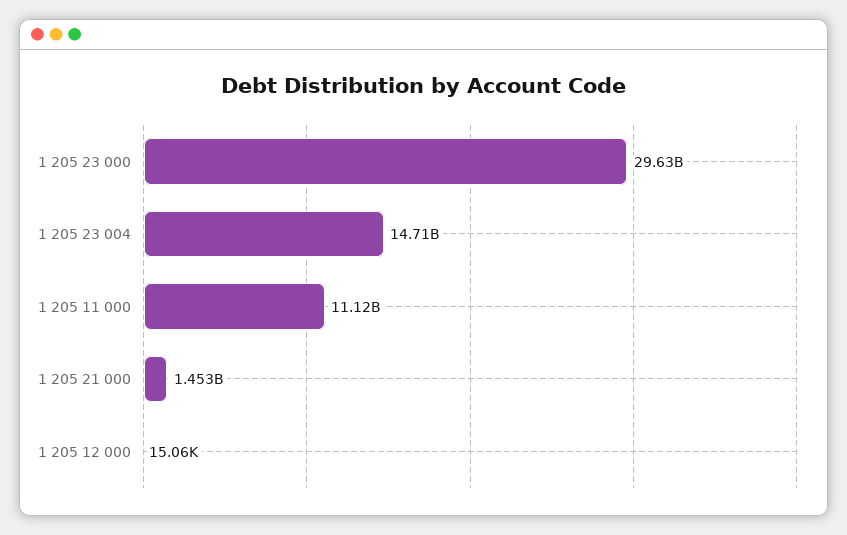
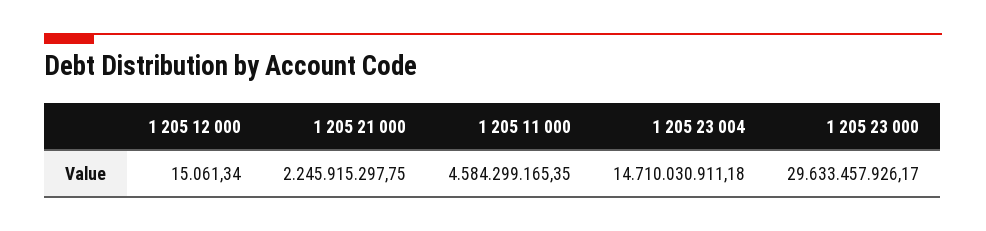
1 205 11 000: 11120000000 -> 4584299165.35
1 205 21 000: 1453000000 -> 2245915297.75

